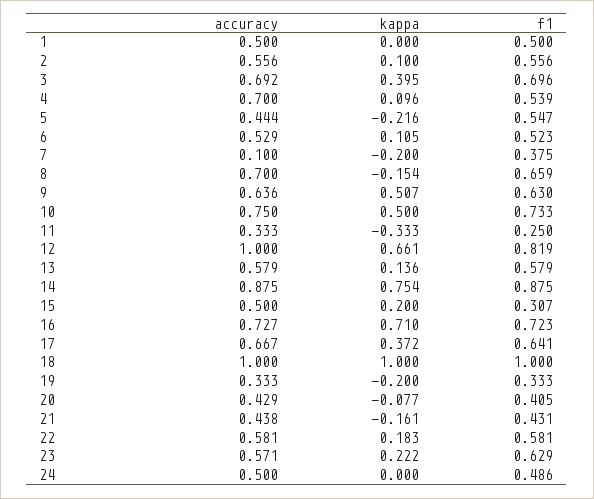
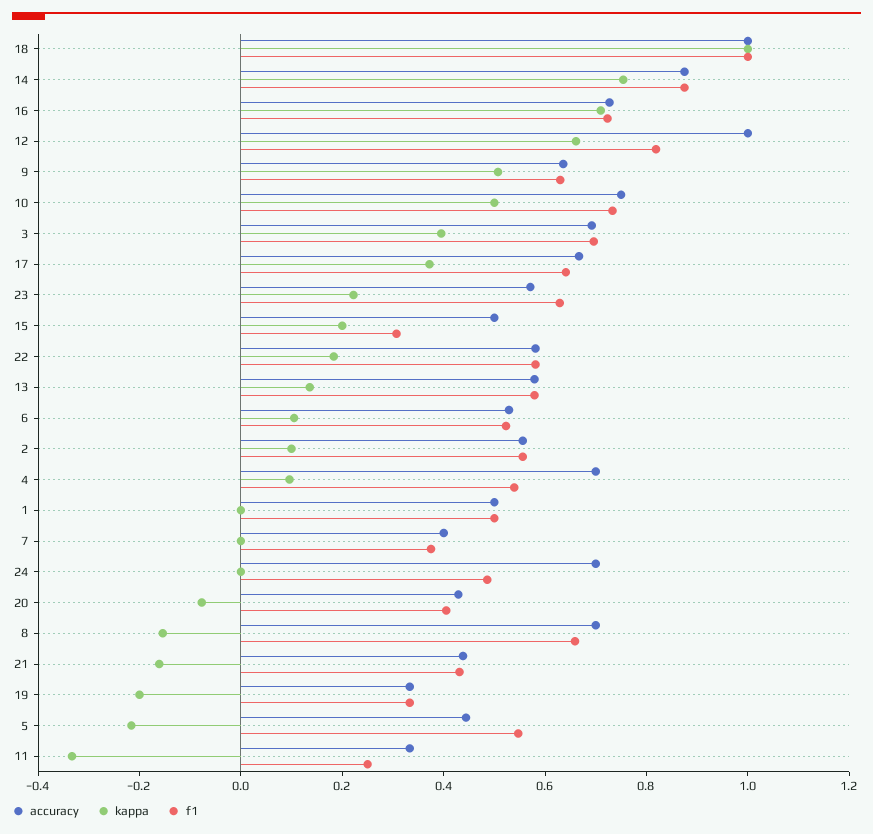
accuracy, 7: 0.1 -> 0.4
kappa, 7: -0.2 -> 0
accuracy, 24: 0.5 -> 0.7

